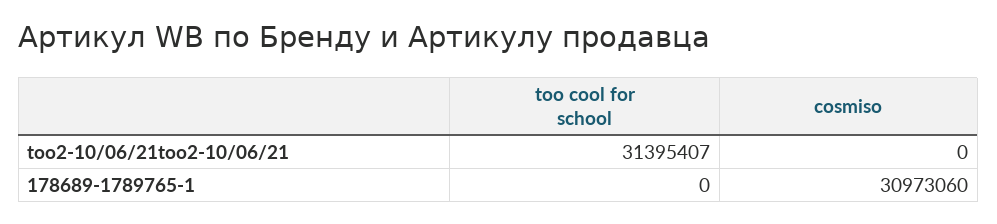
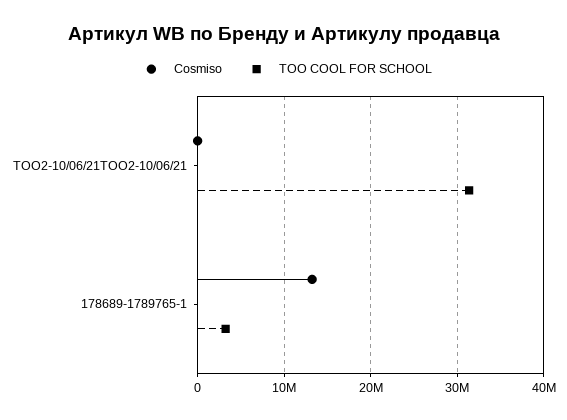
too cool for school, 178689-1789765-1: 0 -> 3000000
cosmiso, 178689-1789765-1: 30973060 -> 13000000

